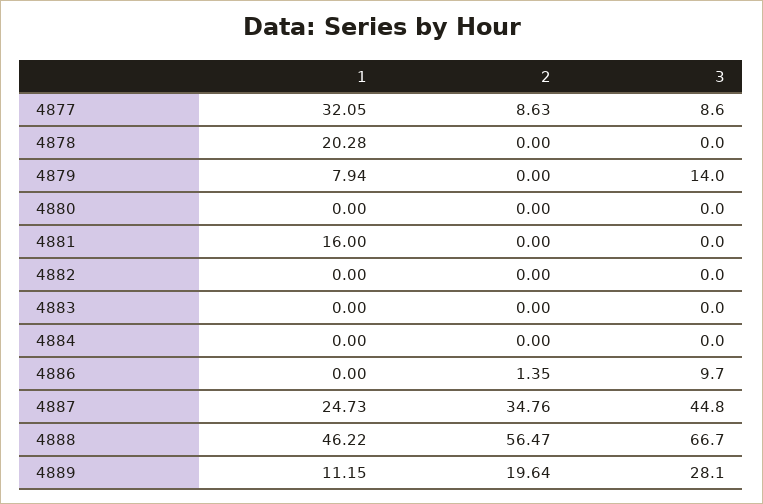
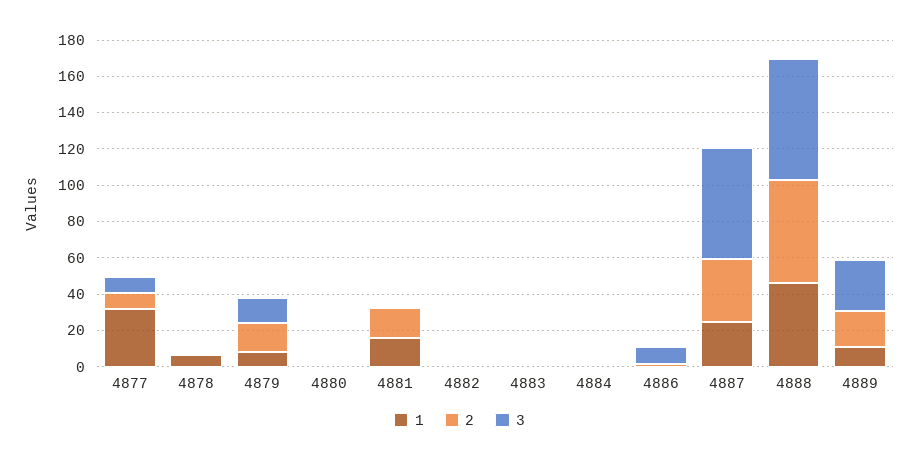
1, 4878: 20.28 -> 5
2, 4879: 0 -> 15
2, 4881: 0 -> 15
3, 4887: 44.8 -> 60

